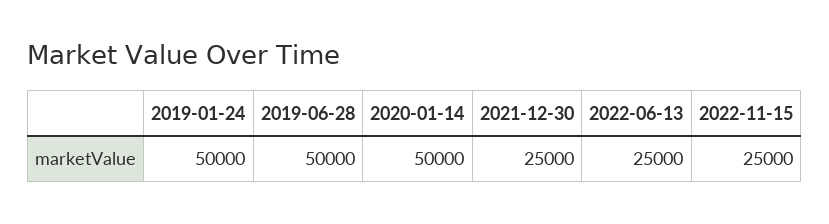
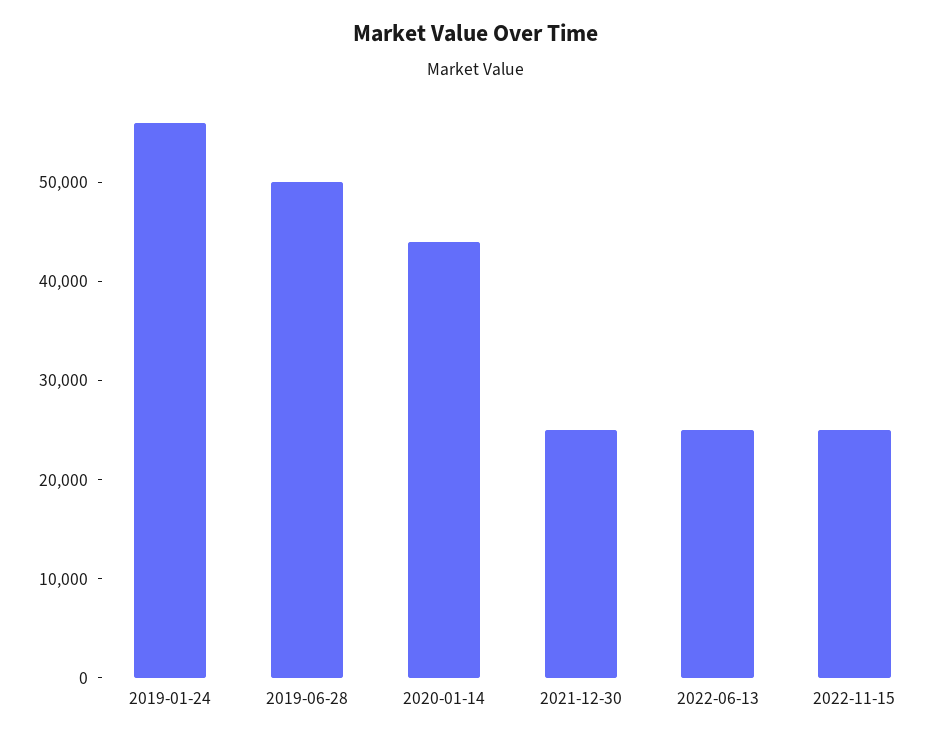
2019-01-24: 50000 -> 56000
2020-01-14: 50000 -> 44000

